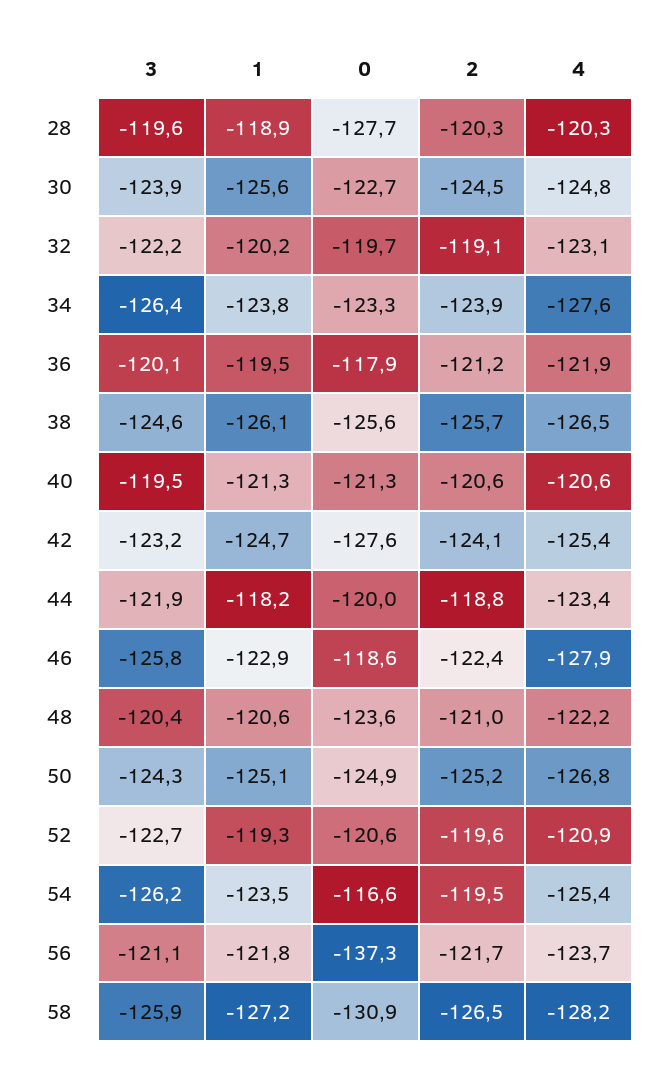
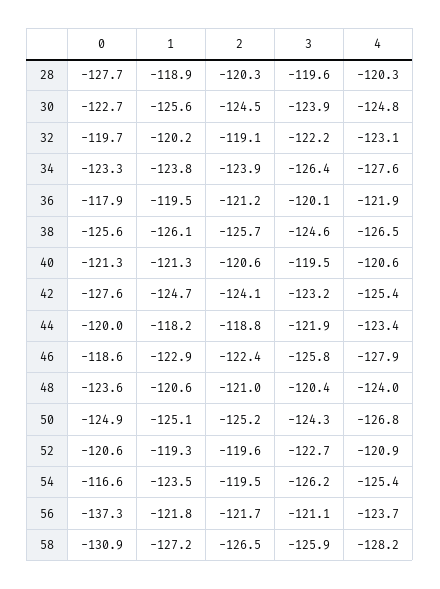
4, 48: -122.2 -> -124

